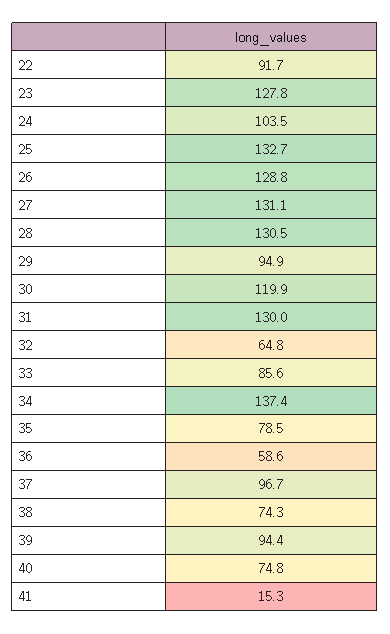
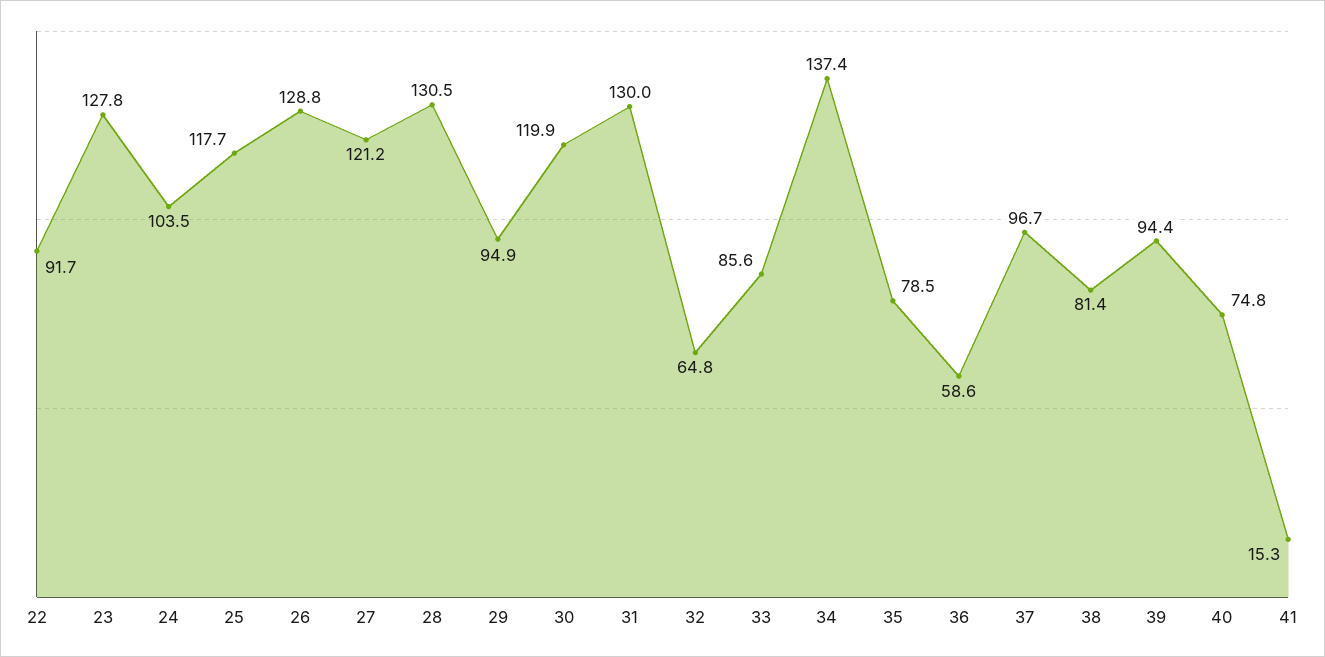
25: 132.7 -> 117.7
27: 131.1 -> 121.2
38: 74.3 -> 81.4

